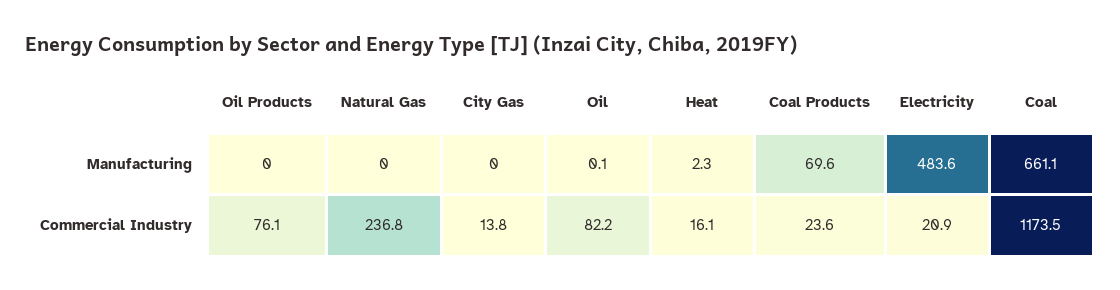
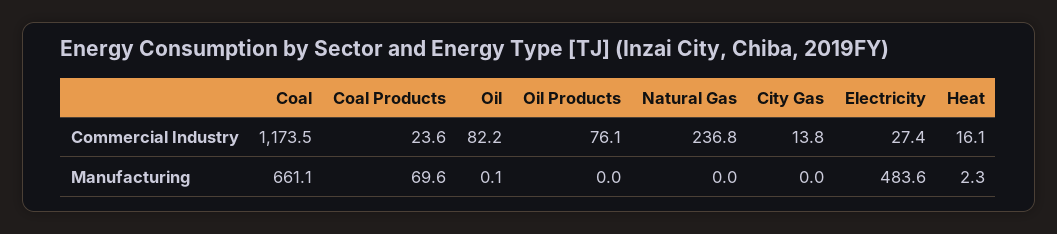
Electricity, Commercial Industry: 20.9 -> 27.4

